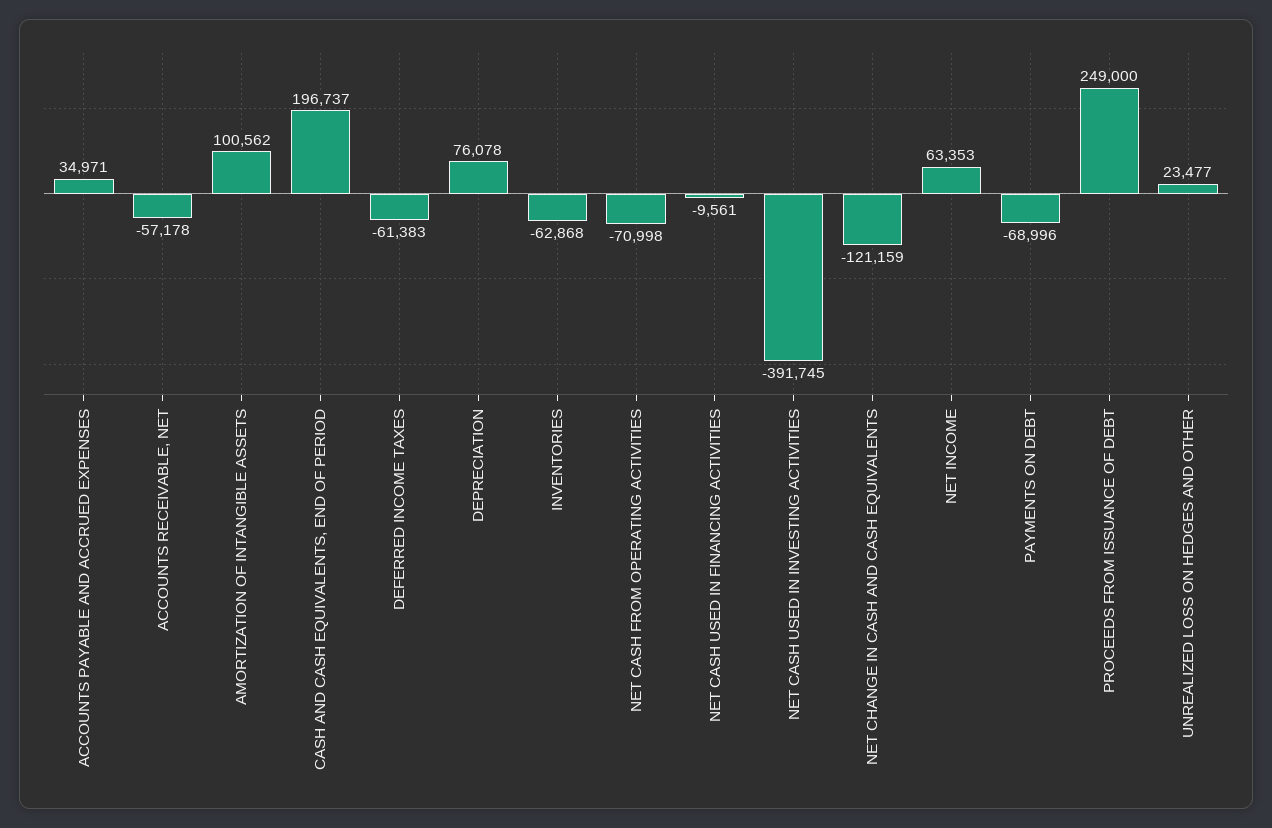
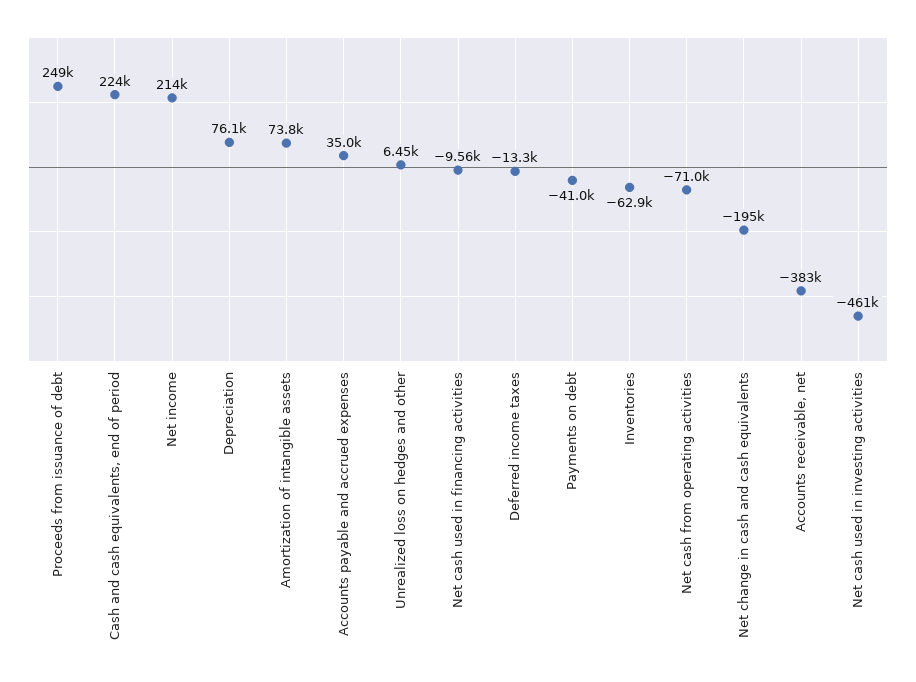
ACCOUNTS RECEIVABLE, NET: -57178 -> -383000
AMORTIZATION OF INTANGIBLE ASSETS: 100562 -> 73800
CASH AND CASH EQUIVALENTS, END OF PERIOD: 196737 -> 224000
DEFERRED INCOME TAXES: -61383 -> -13300
NET CASH USED IN INVESTING ACTIVITIES: -391745 -> -461000
NET CHANGE IN CASH AND CASH EQUIVALENTS: -121159 -> -195000
NET INCOME: 63353 -> 214000
PAYMENTS ON DEBT: -68996 -> -41000
UNREALIZED LOSS ON HEDGES AND OTHER: 23477 -> 6450

